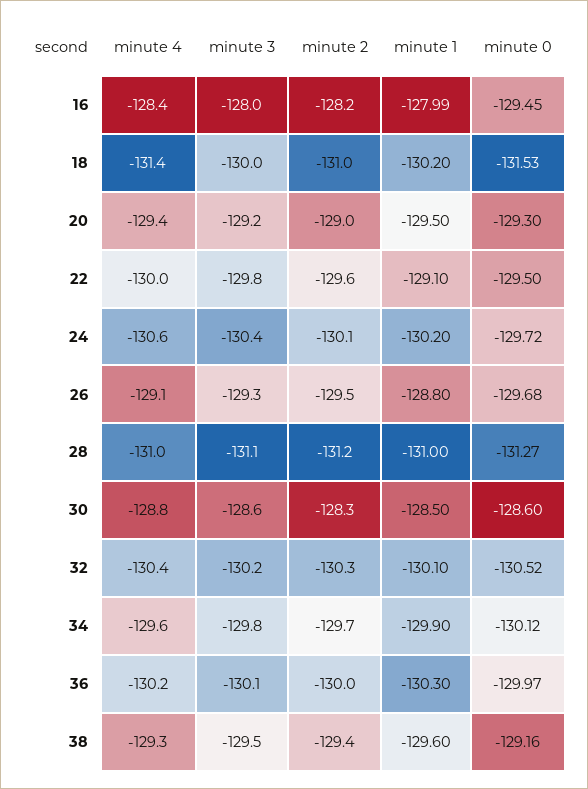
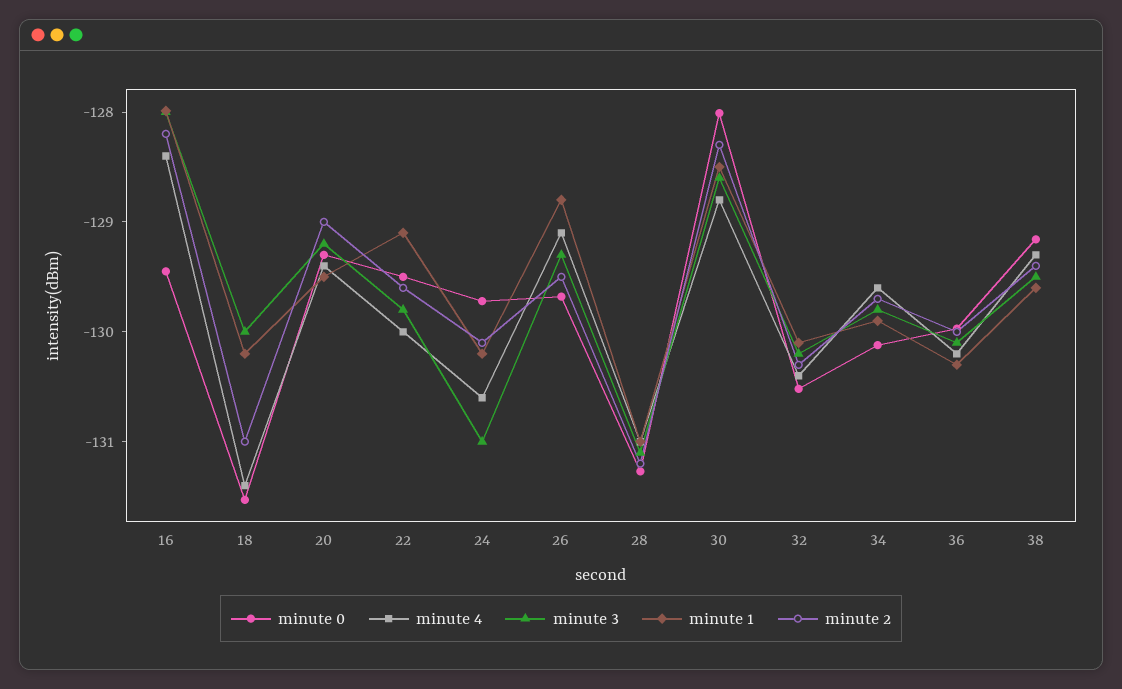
minute 3, 24: -130.4 -> -131
minute 0, 30: -128.6 -> -128

